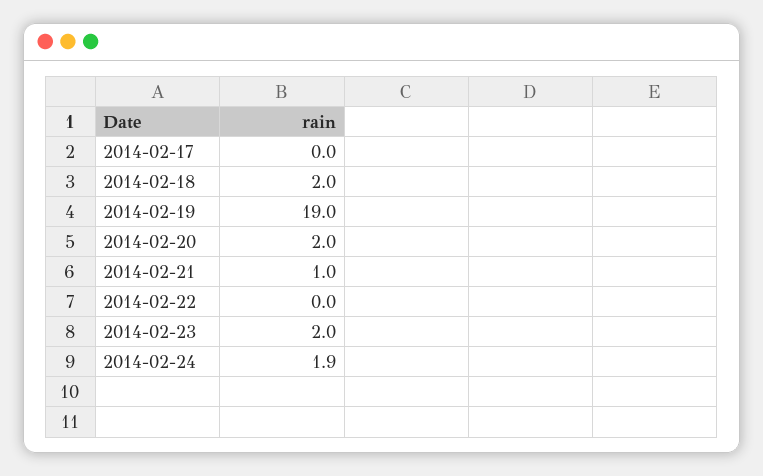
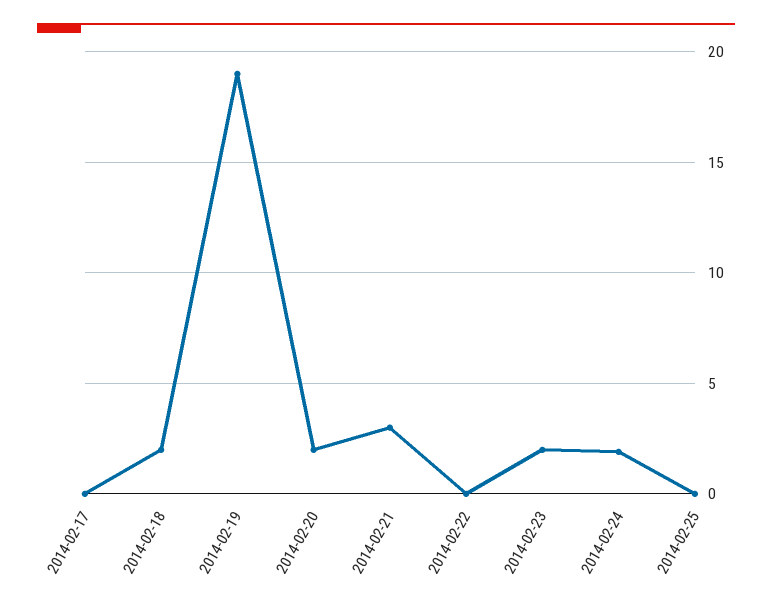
2014-02-21: 1 -> 3
2014-02-25: none -> 0

